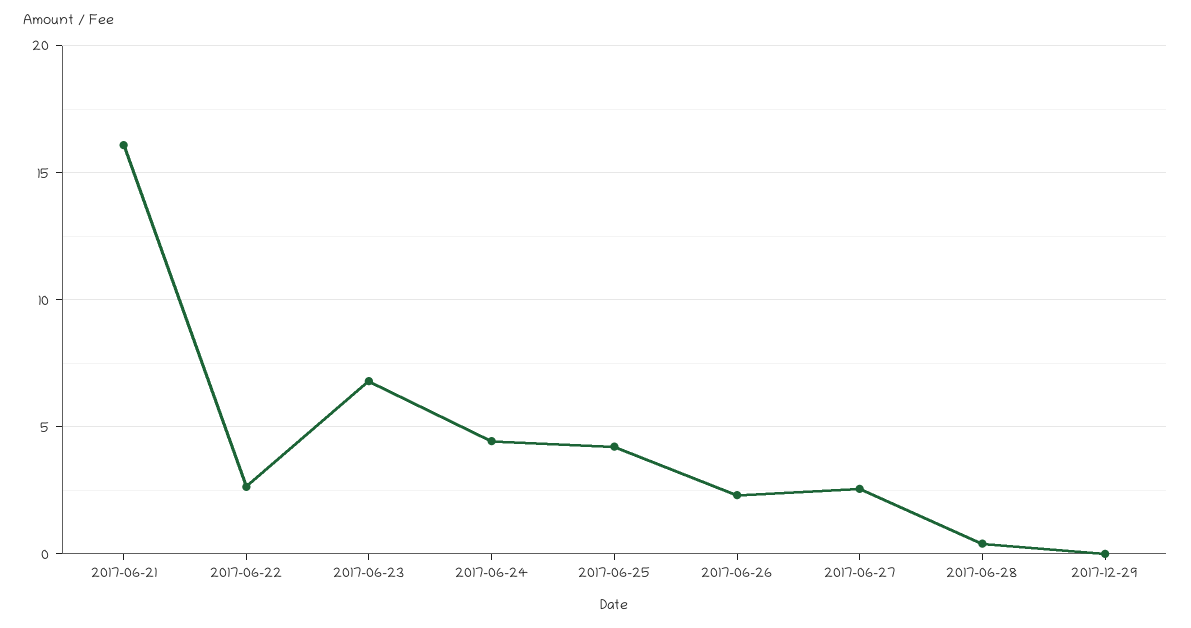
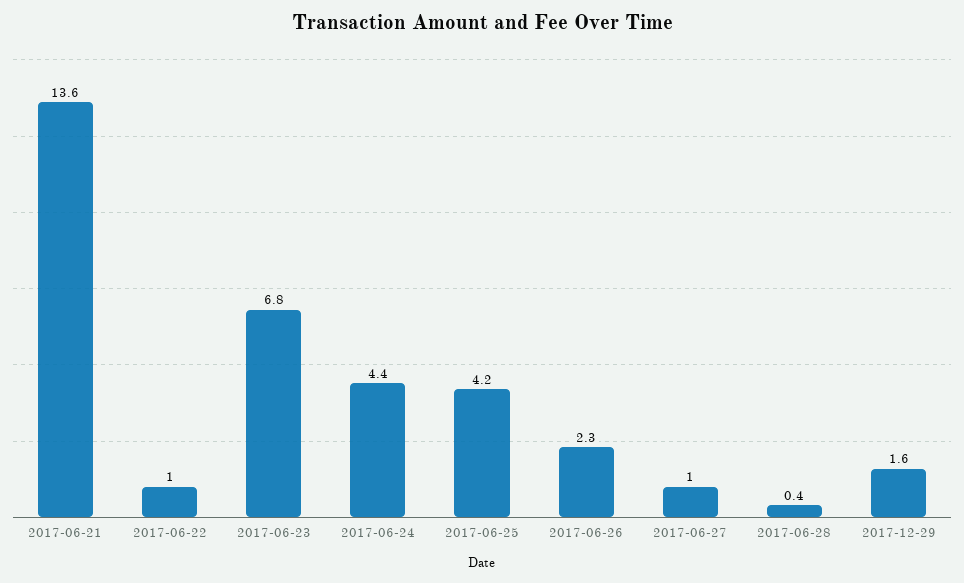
2017-06-21: 16 -> 13.6
2017-06-22: 2.5 -> 1
2017-06-27: 2.5 -> 1
2017-12-29: 0 -> 1.6

